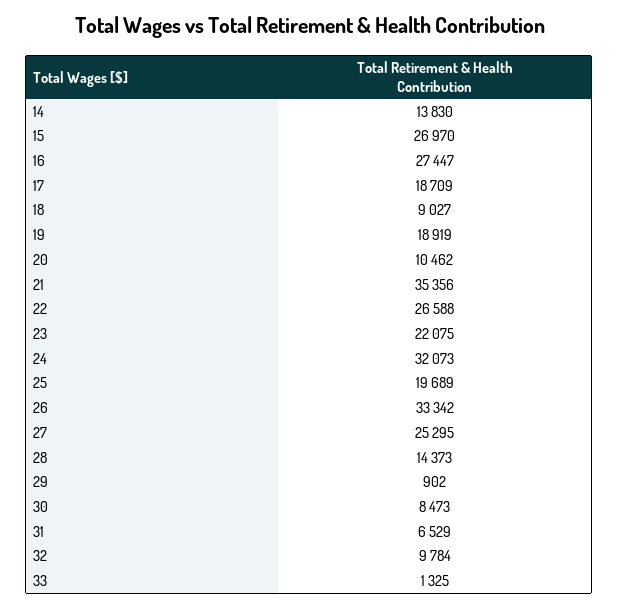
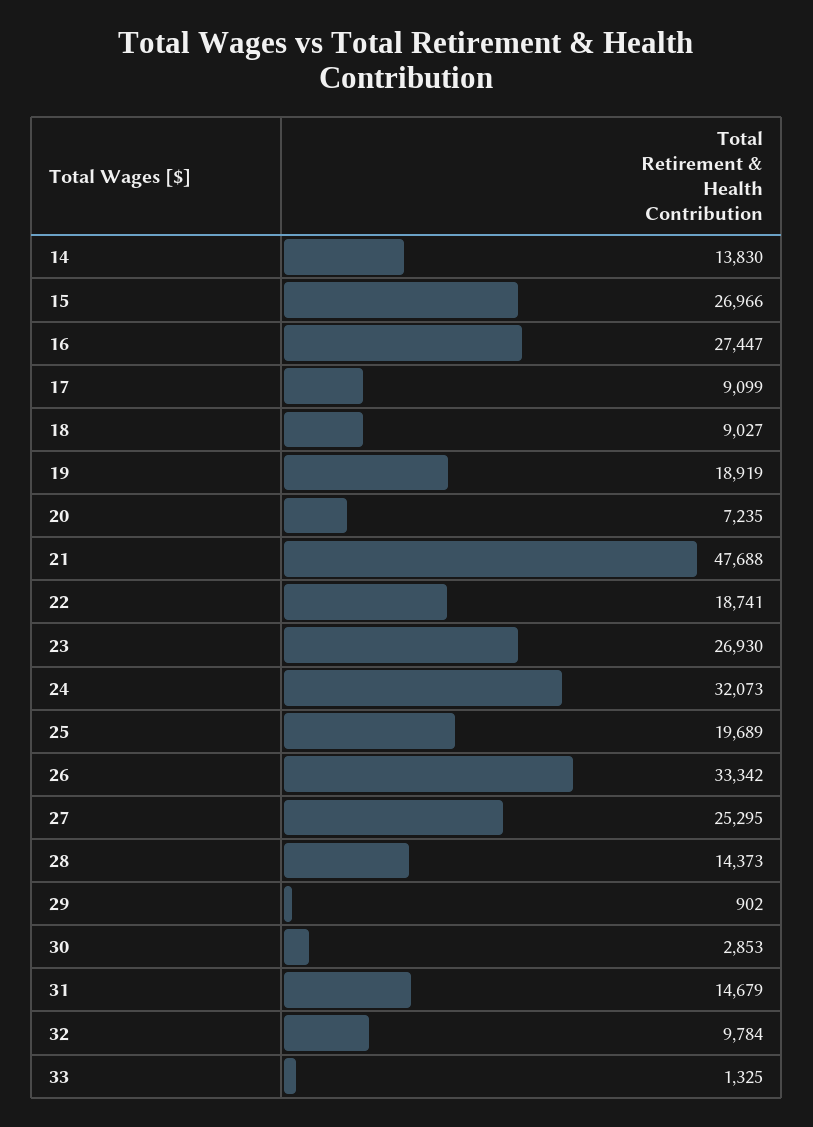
15: 26970 -> 26966
17: 18709 -> 9099
20: 10462 -> 7235
21: 35356 -> 47688
22: 26588 -> 18741
23: 22075 -> 26930
30: 8473 -> 2853
31: 6529 -> 14679

